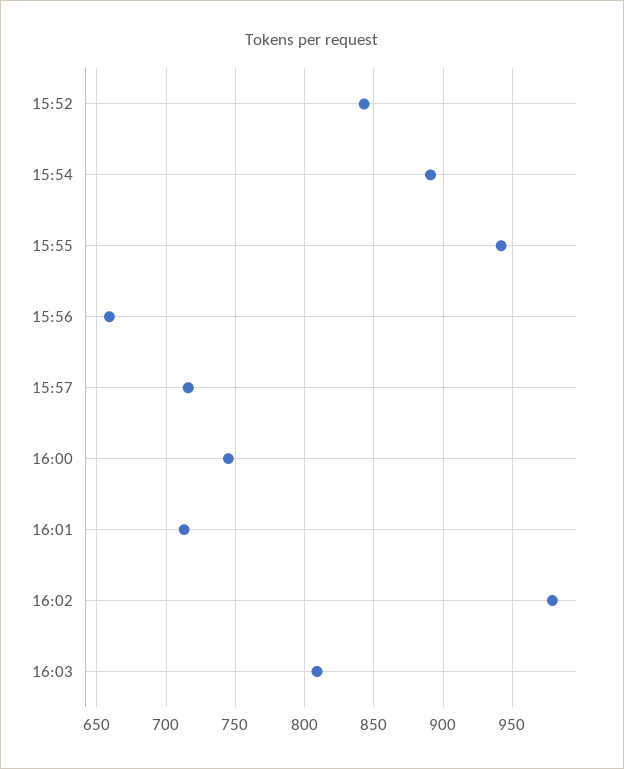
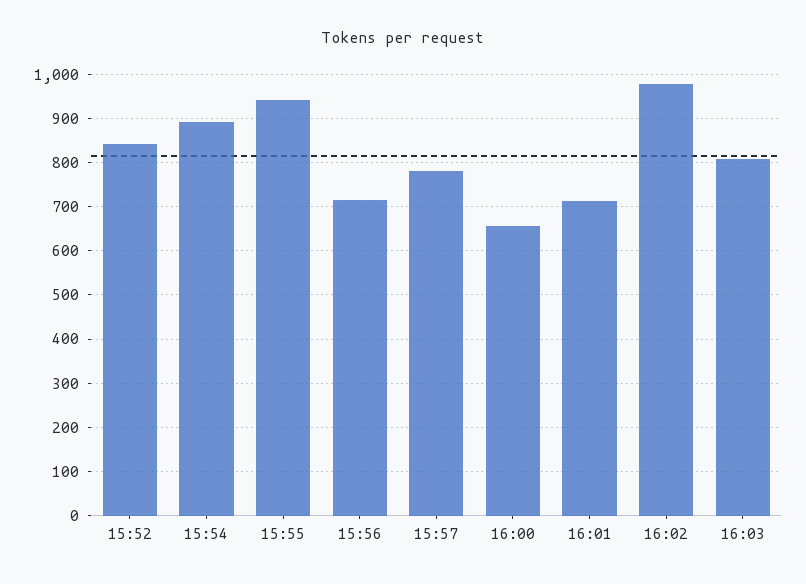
15:56: 660 -> 720
15:57: 715 -> 780
16:00: 745 -> 660

